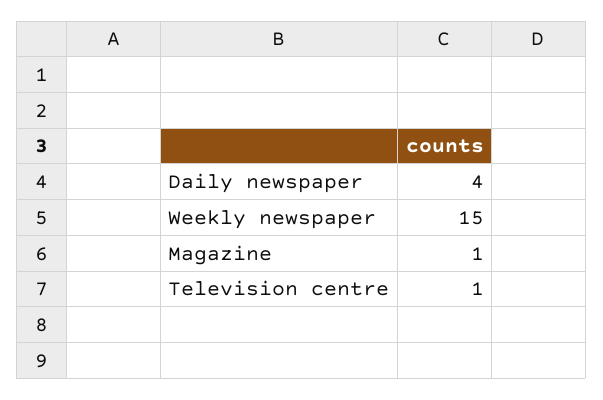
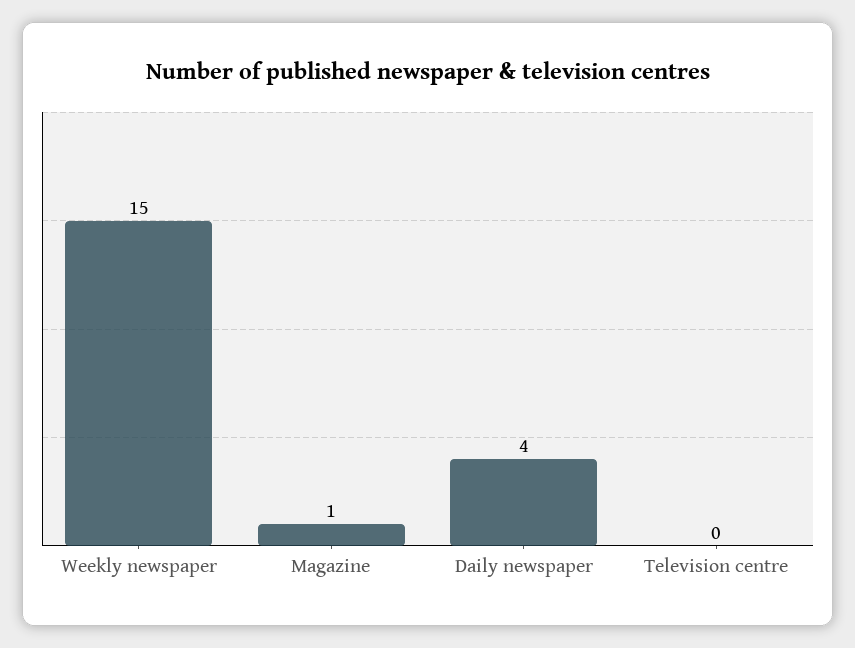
Television centre: 1 -> 0

